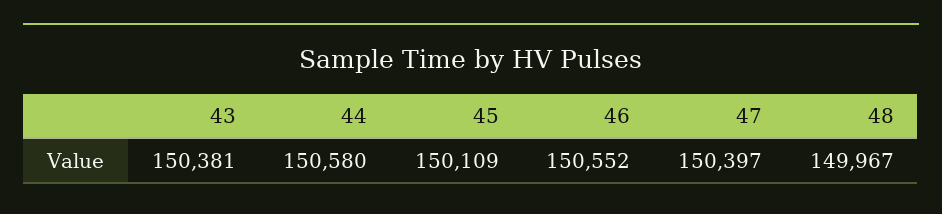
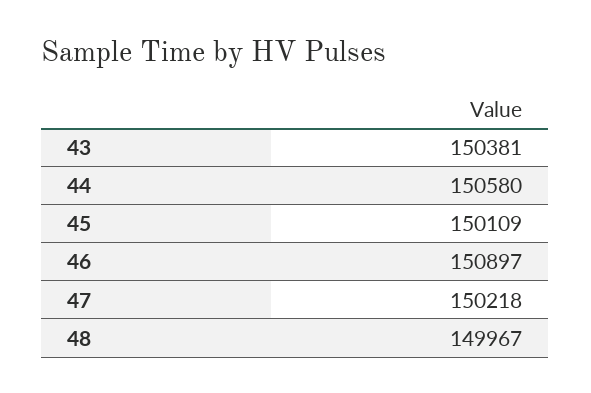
46: 150552 -> 150897
47: 150397 -> 150218

